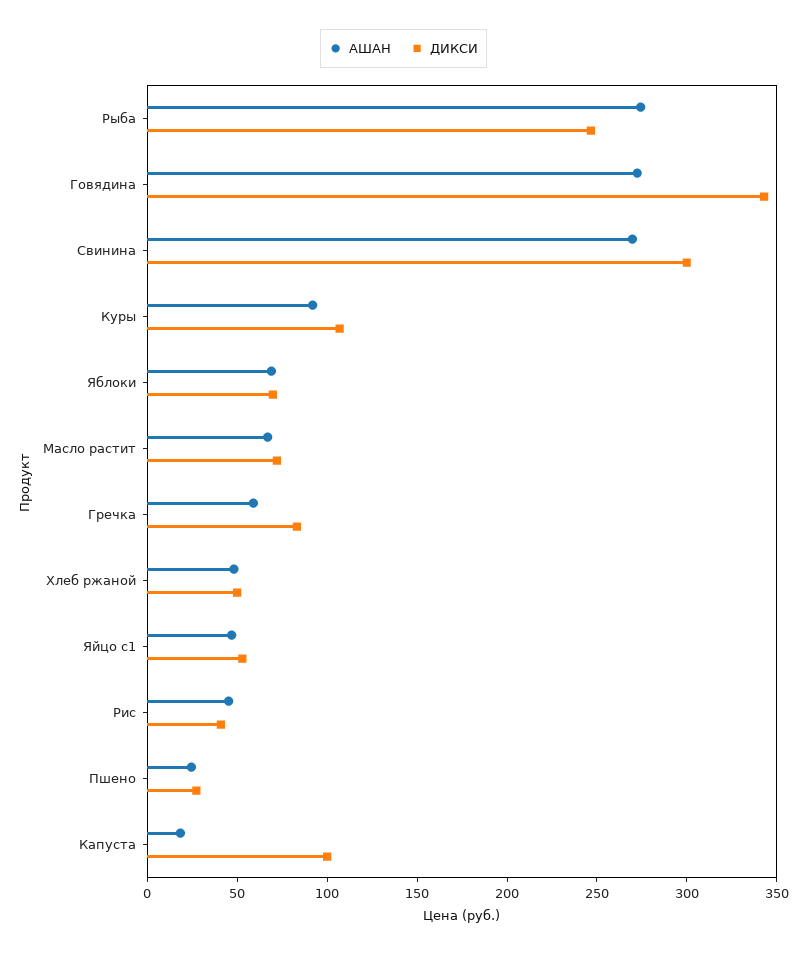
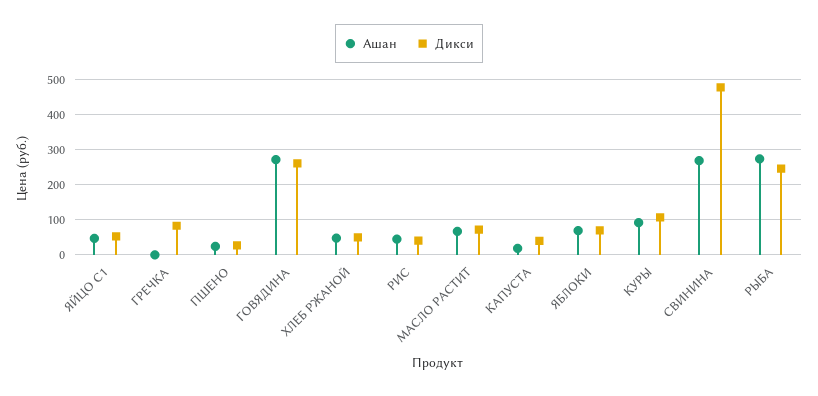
ДИКСИ, Говядина: 340 -> 260
ДИКСИ, Свинина: 300 -> 480
АШАН, Гречка: 60 -> 0
ДИКСИ, Капуста: 100 -> 40

